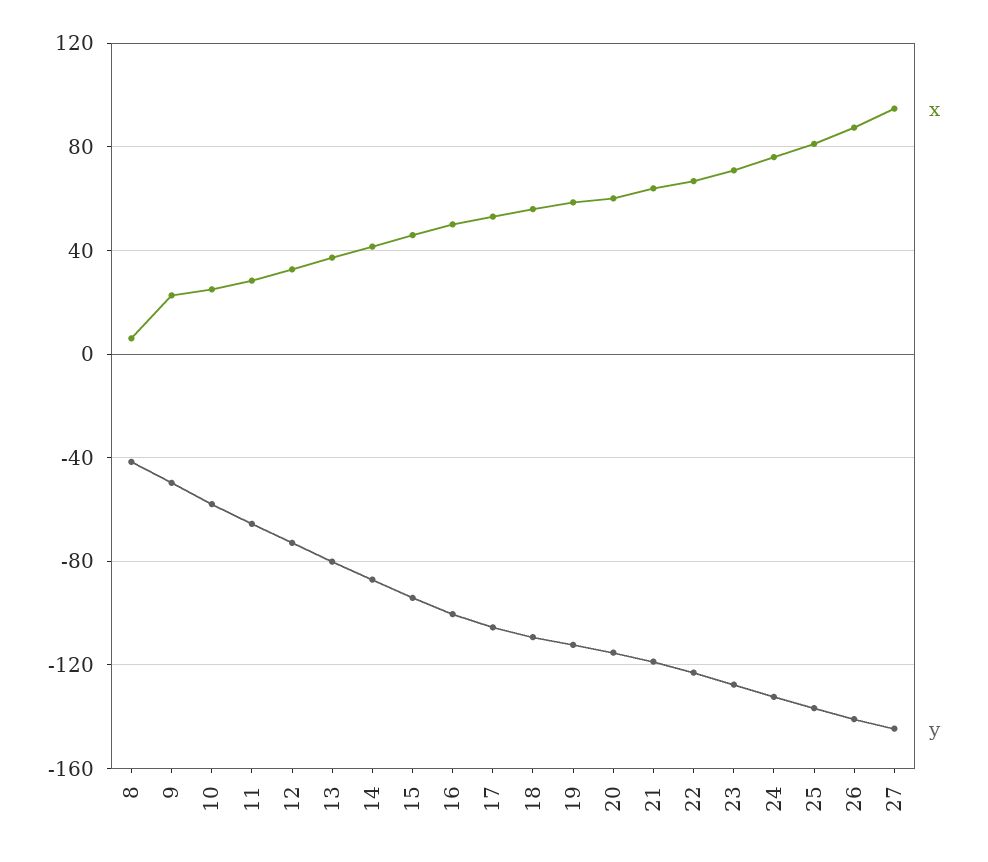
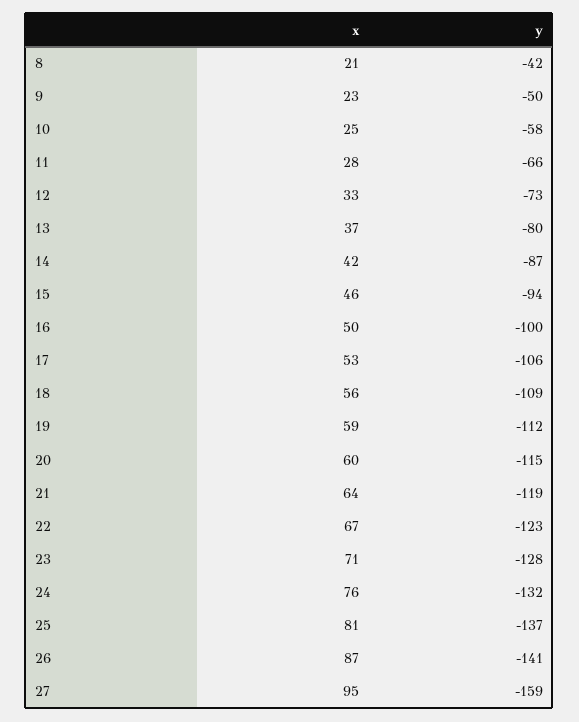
x, 8: 5 -> 21
y, 27: -145 -> -159

